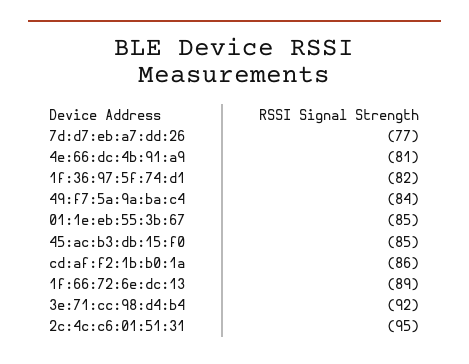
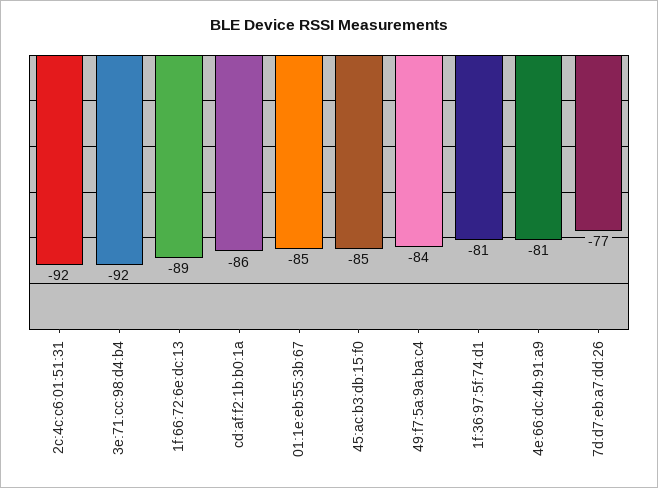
1f:36:97:5f:74:d1: -82 -> -81
2c:4c:c6:01:51:31: -95 -> -92

